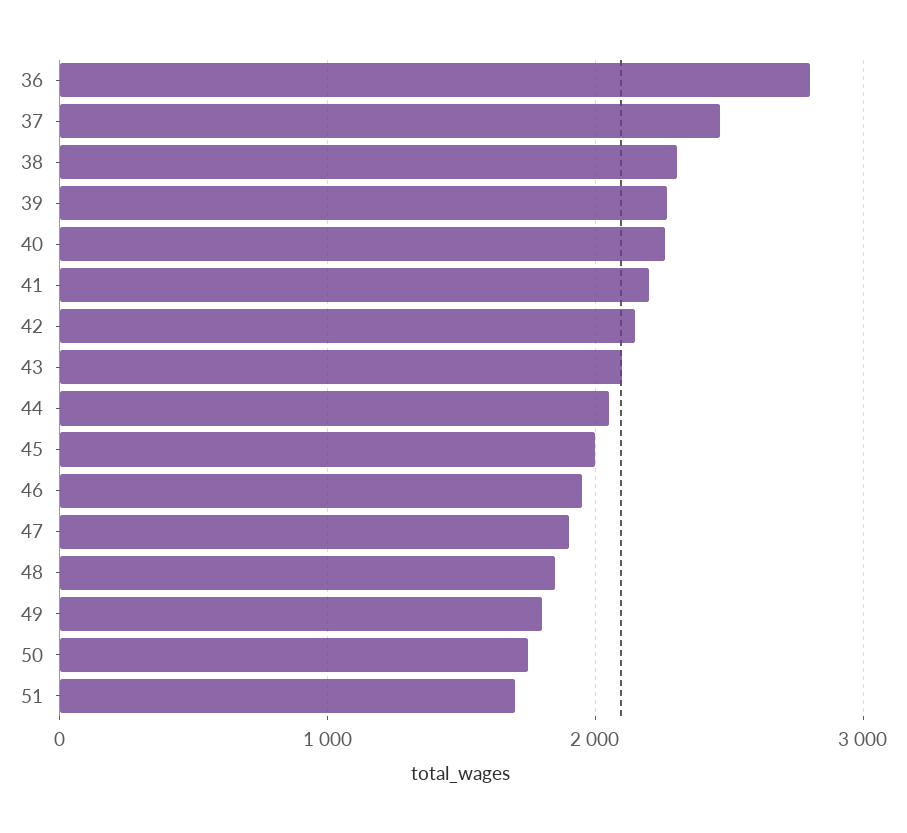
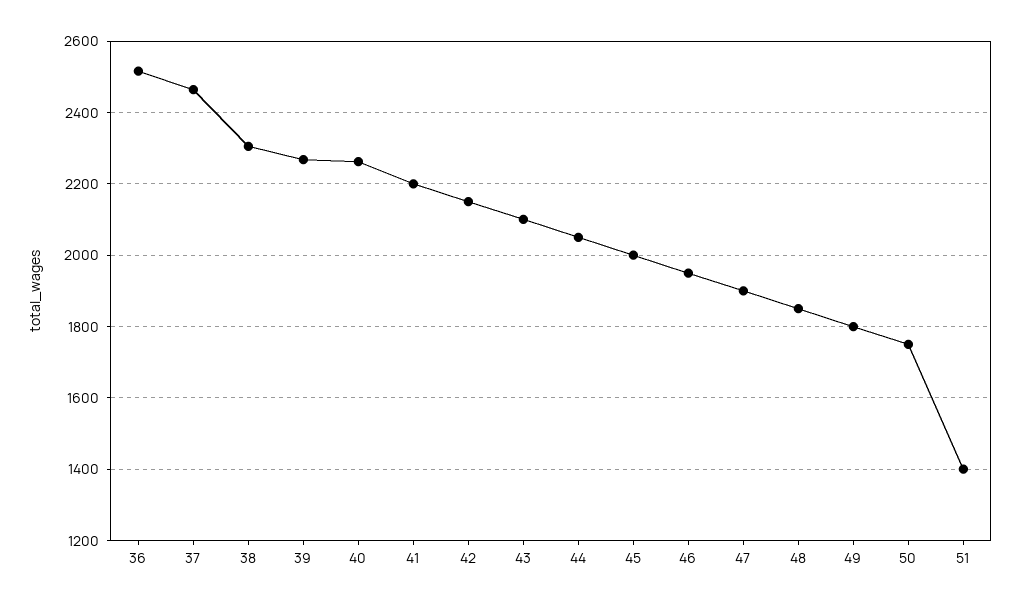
36: 2800 -> 2520
51: 1700 -> 1400

